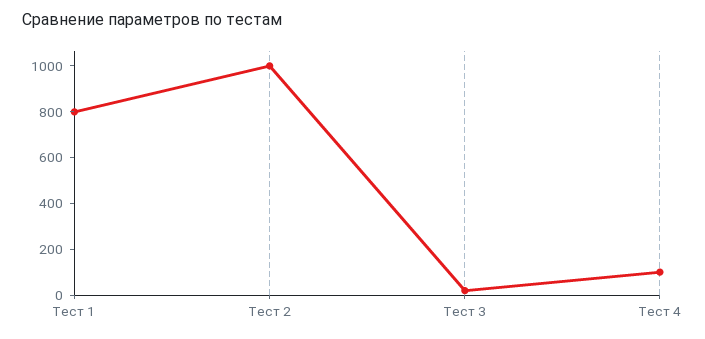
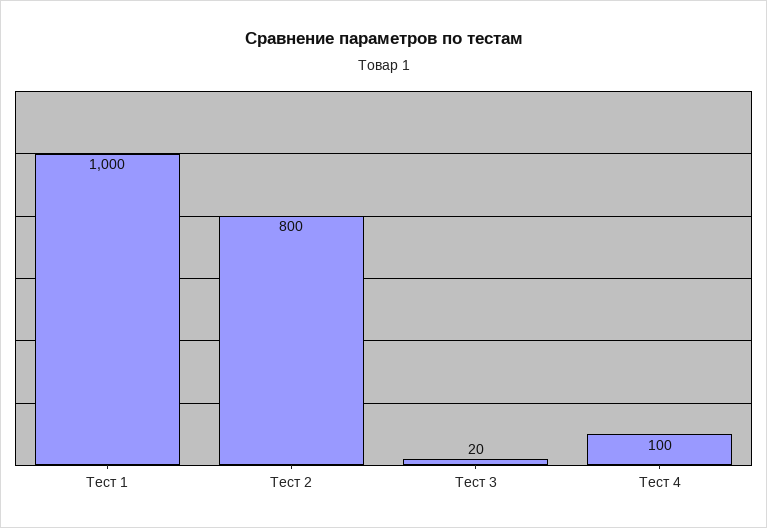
Тест 1: 800 -> 1000
Тест 2: 1000 -> 800

